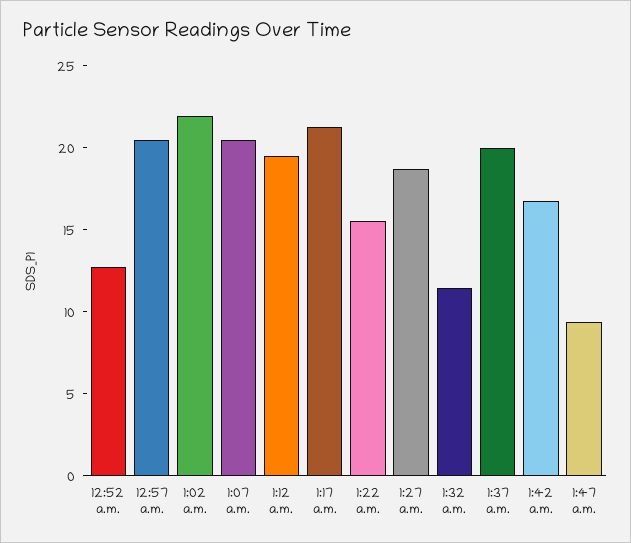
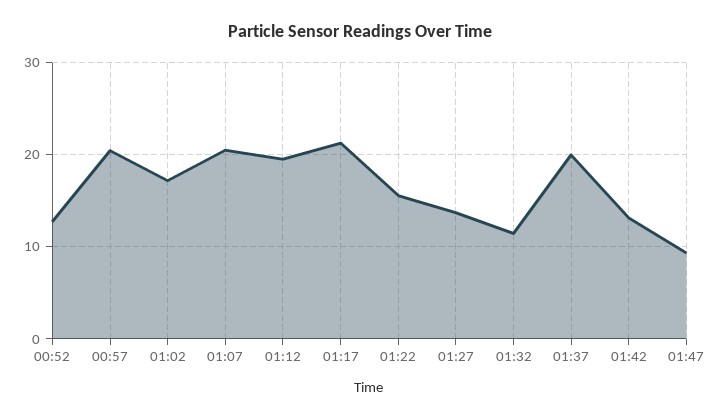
1:02 a.m.: 22 -> 17
1:27 a.m.: 19 -> 14
1:42 a.m.: 17 -> 13

